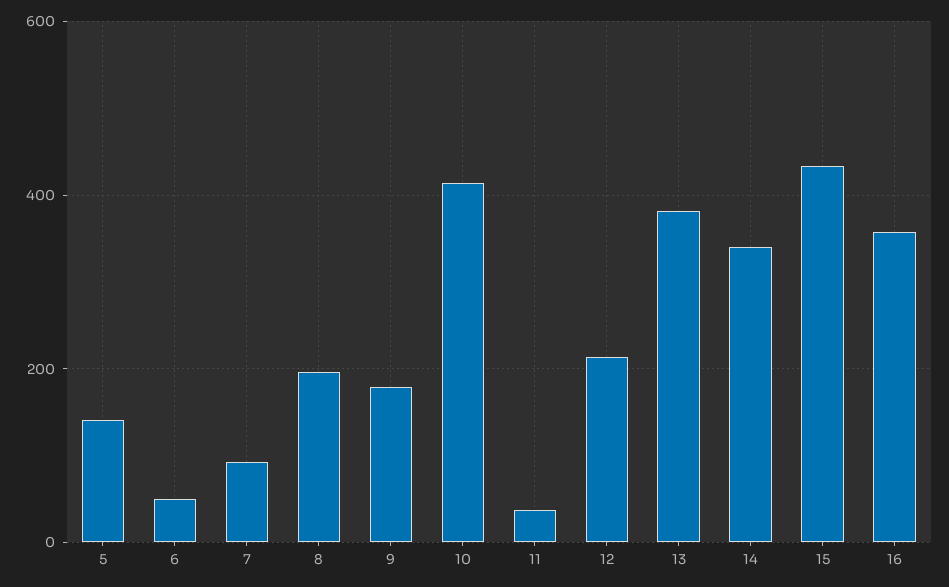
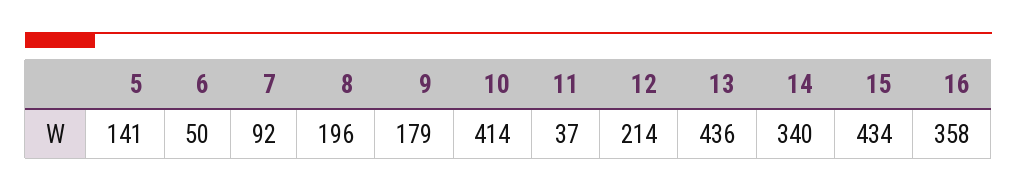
13: 380 -> 436

